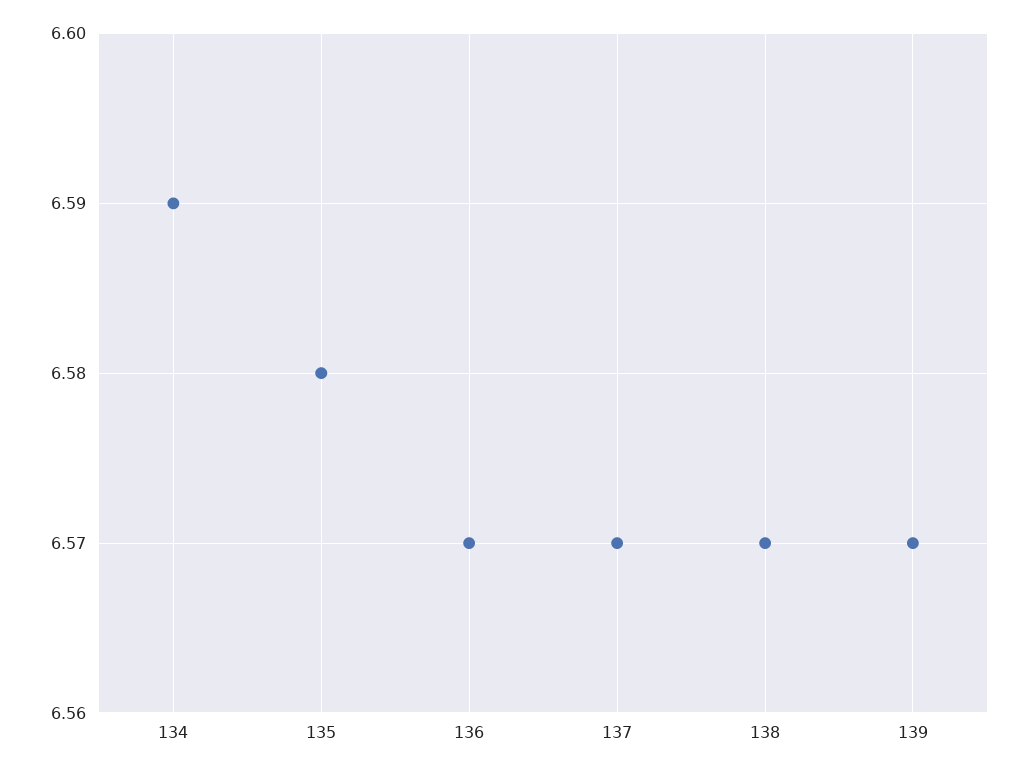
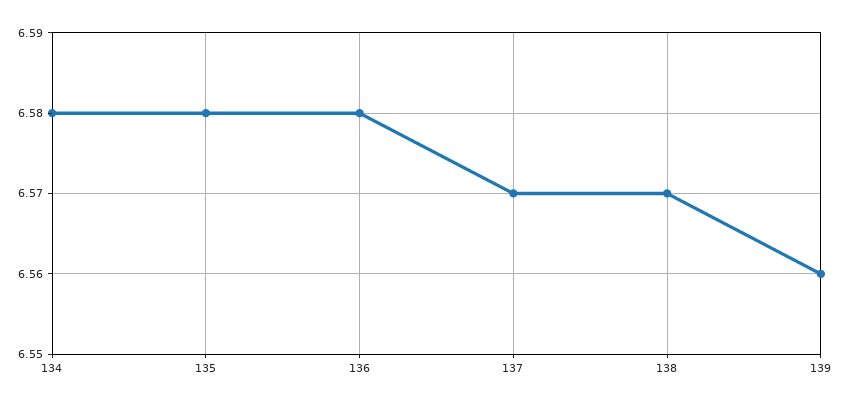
134: 6.59 -> 6.58
136: 6.57 -> 6.58
139: 6.57 -> 6.56

